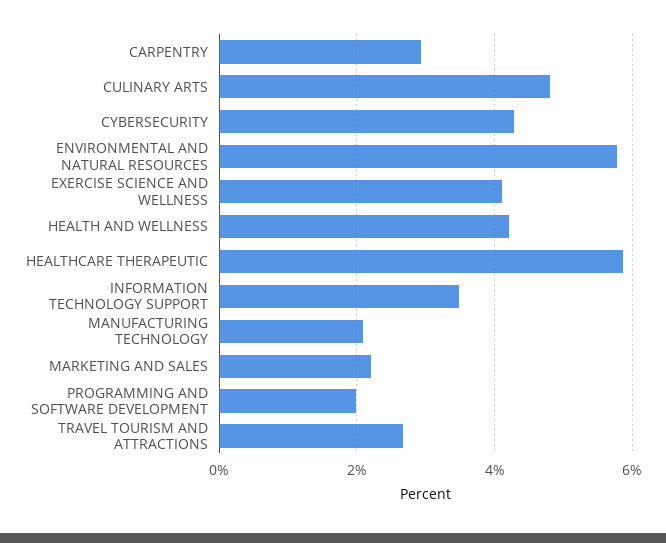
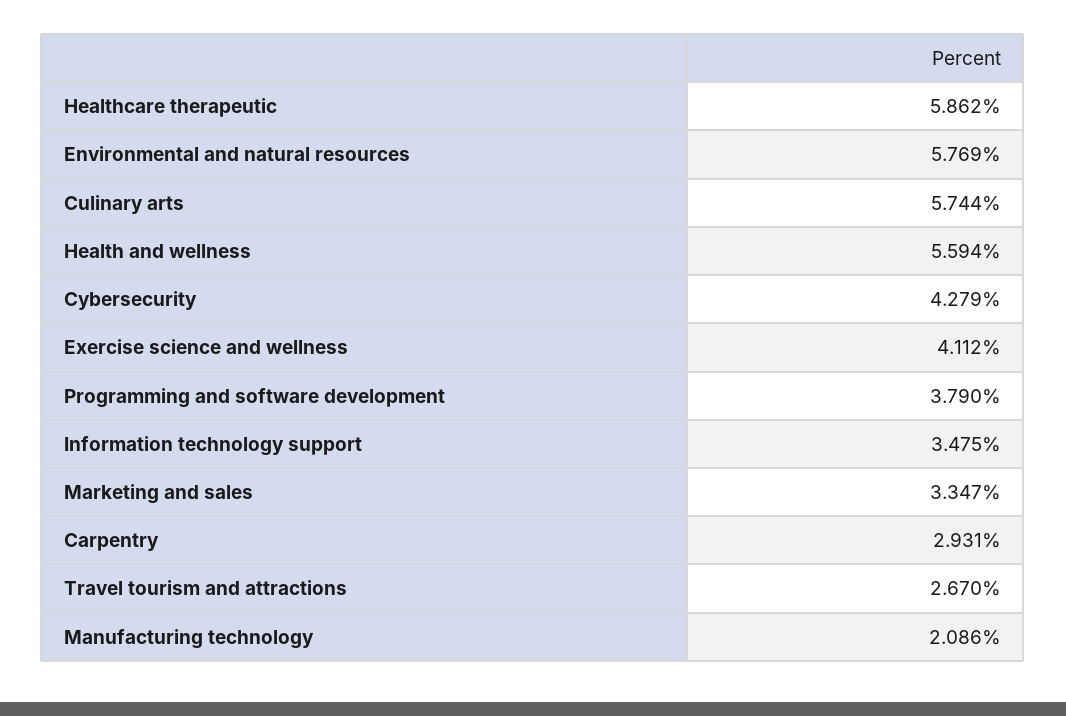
CULINARY ARTS: 4.8 -> 5.744
HEALTH AND WELLNESS: 4.2 -> 5.594
MARKETING AND SALES: 2.2 -> 3.347
PROGRAMMING AND SOFTWARE DEVELOPMENT: 2 -> 3.79

